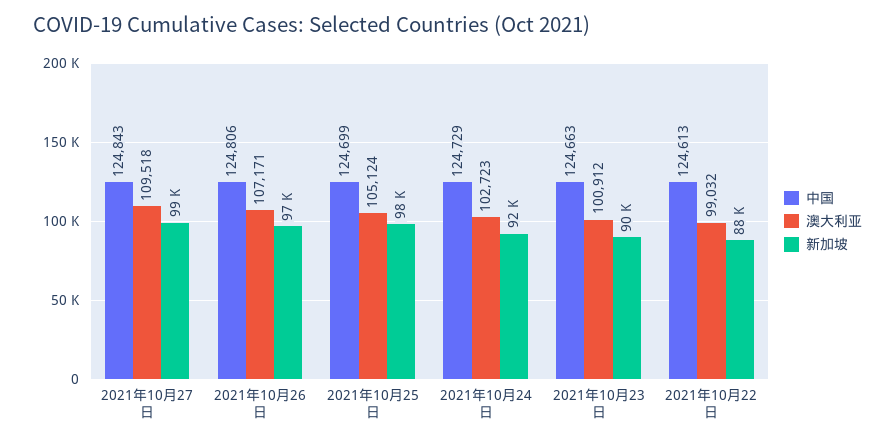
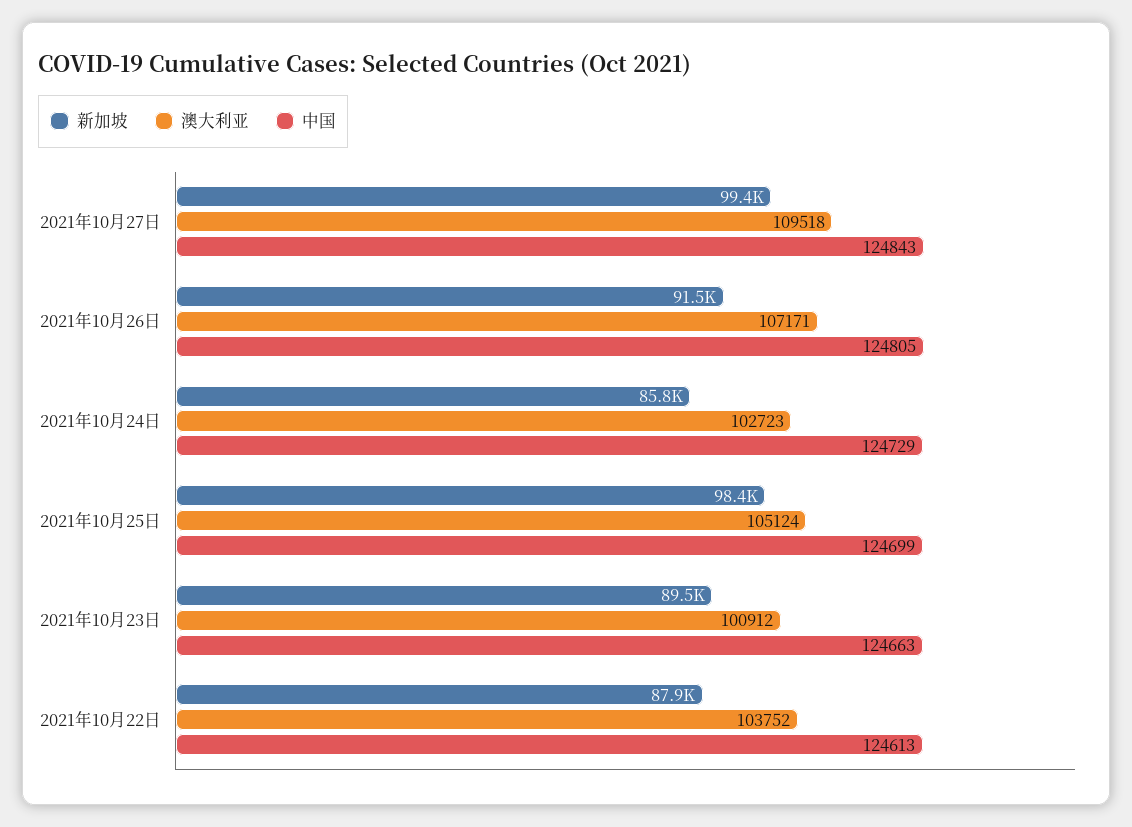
中国, 2021年10月26日: 124806 -> 124805
新加坡, 2021年10月26日: 97000 -> 91500
新加坡, 2021年10月24日: 92000 -> 85800
澳大利亚, 2021年10月22日: 99032 -> 103752

